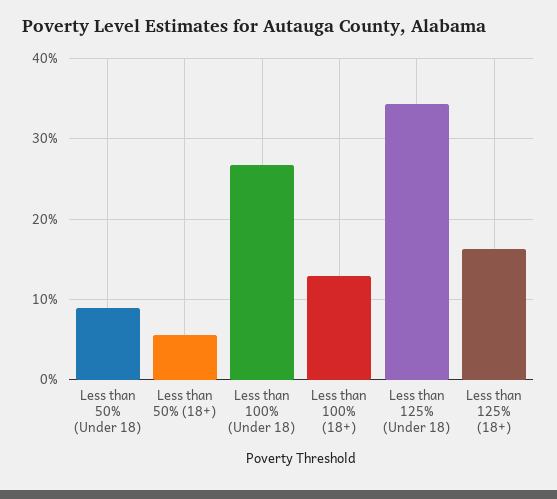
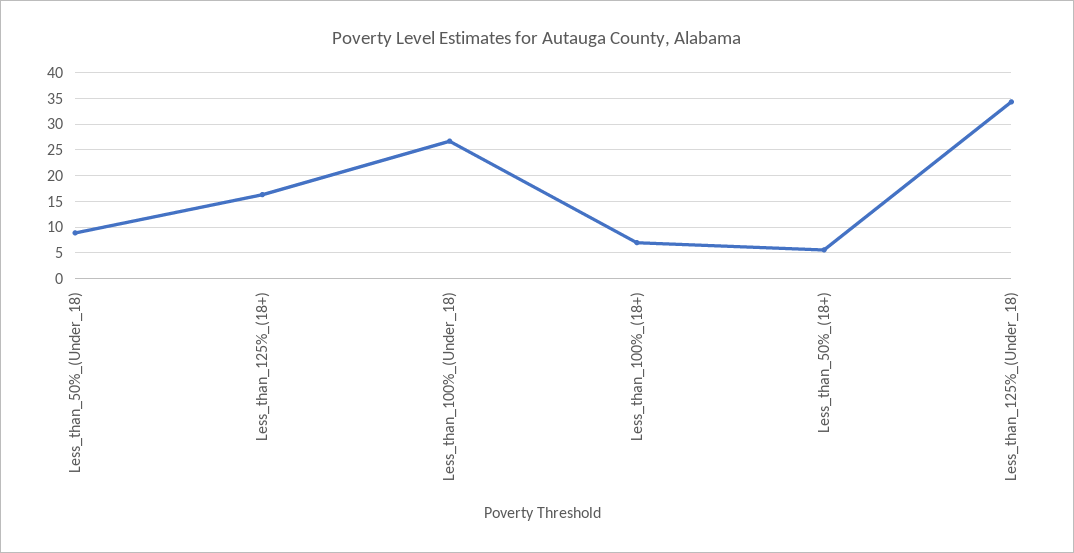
Less than 100% (18+): 13 -> 7.5

